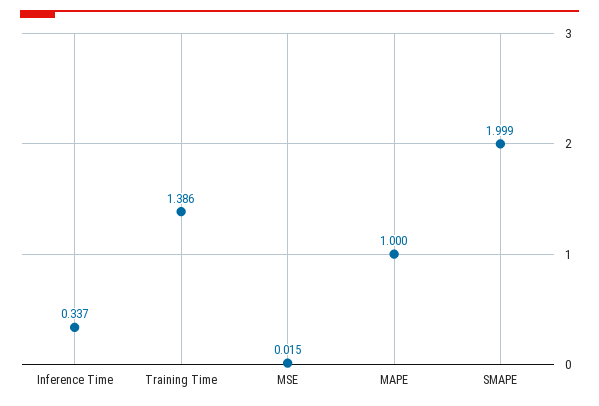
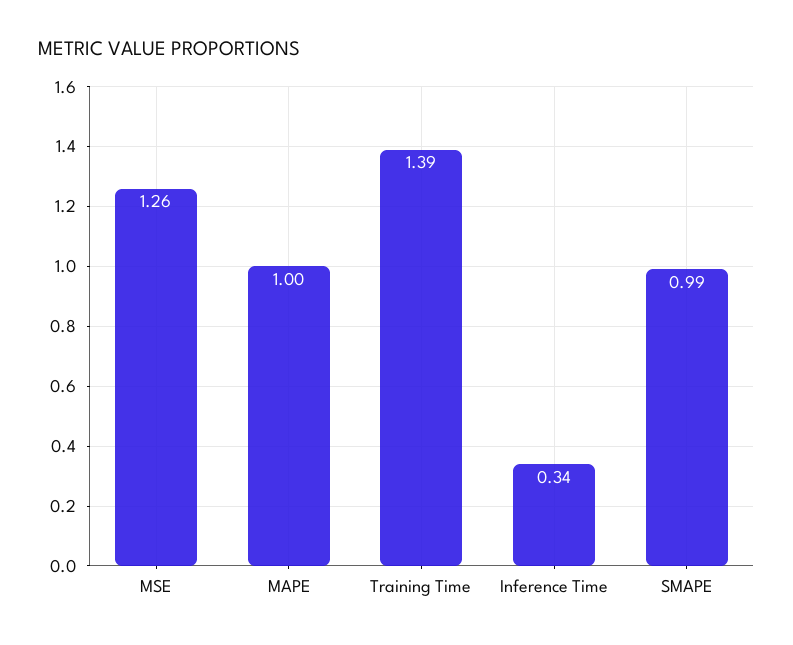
MSE: 0.015 -> 1.26
SMAPE: 1.999 -> 0.99

